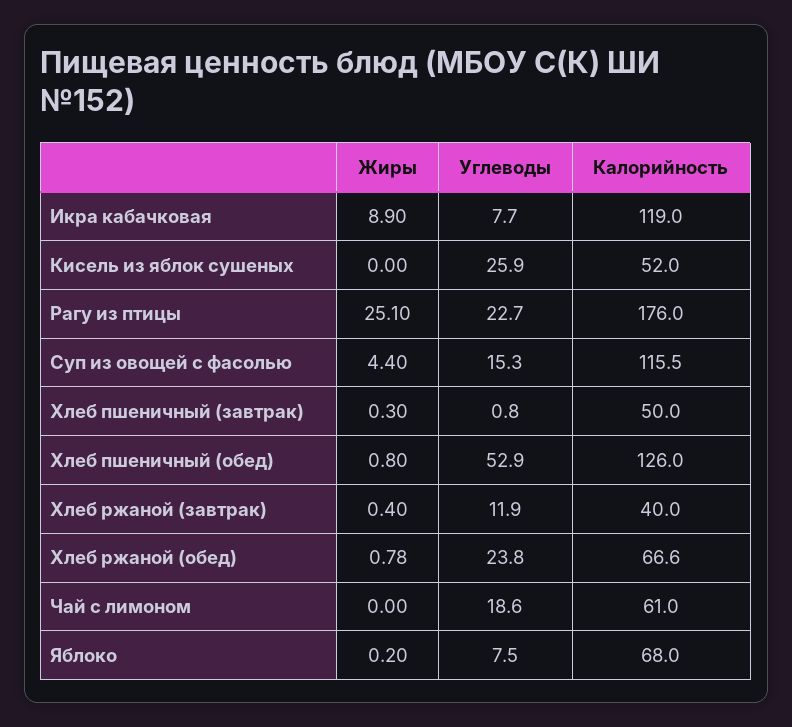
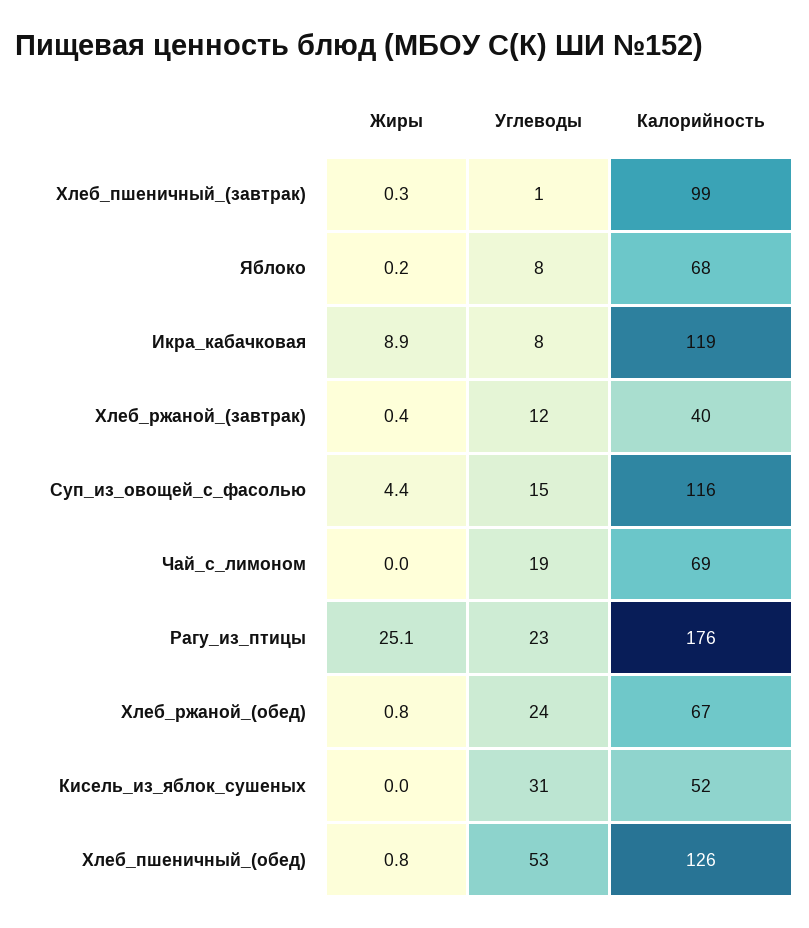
Углеводы, Кисель из яблок сушеных: 25.9 -> 31
Калорийность, Хлеб пшеничный (завтрак): 50 -> 99
Калорийность, Чай с лимоном: 61 -> 69

